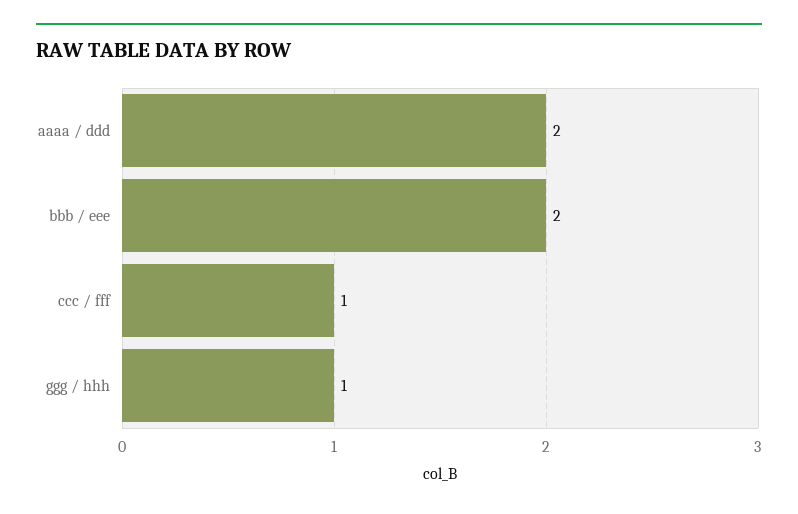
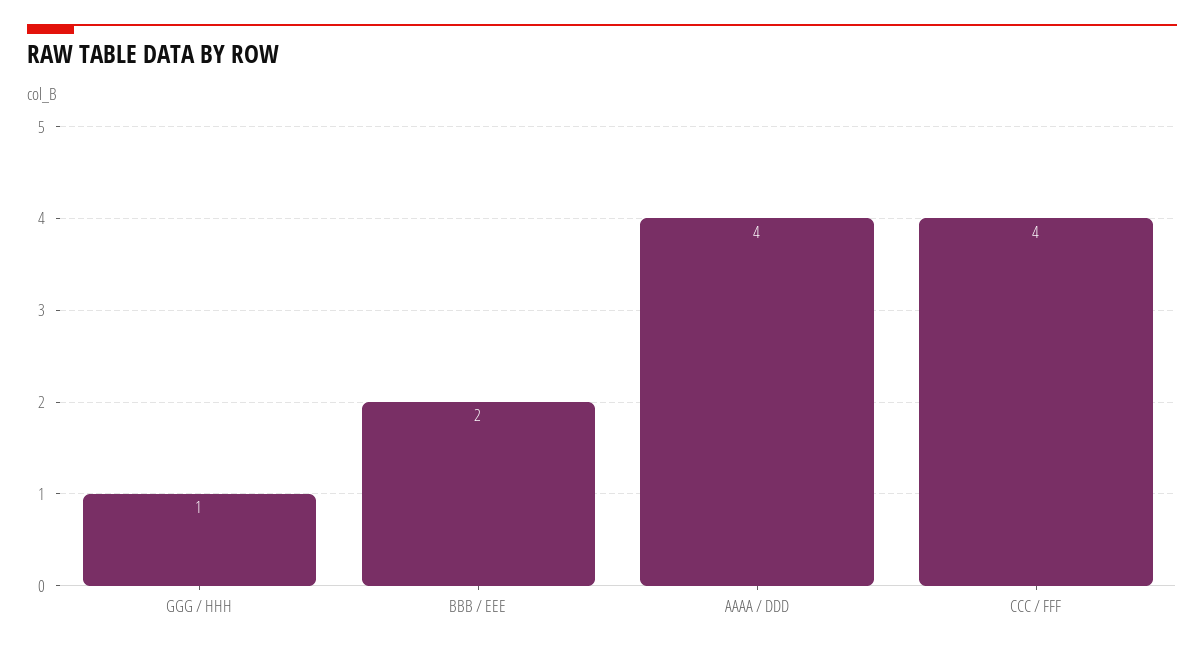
aaaa / ddd: 2 -> 4
ccc / fff: 1 -> 4

